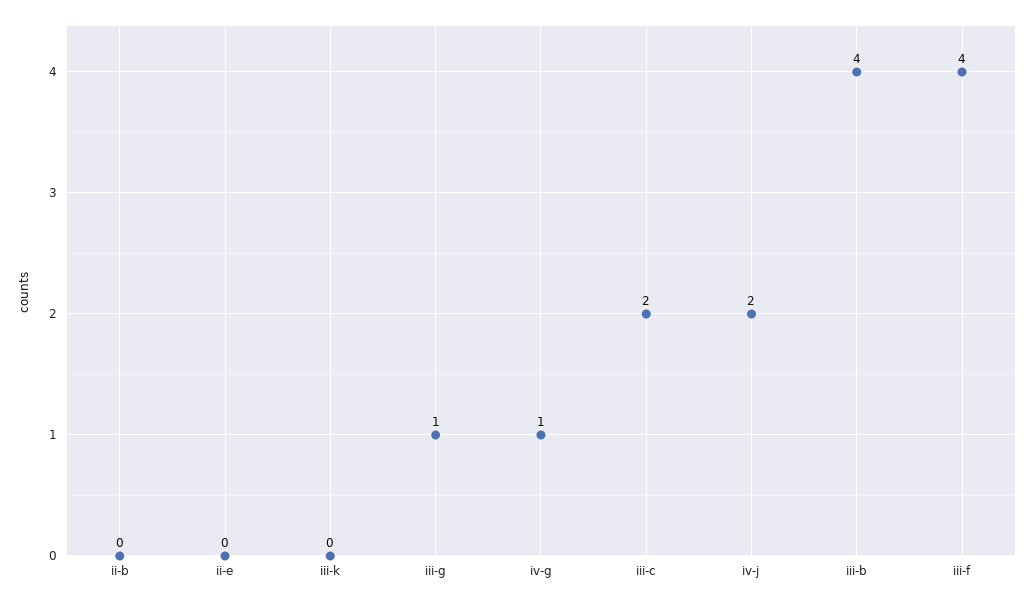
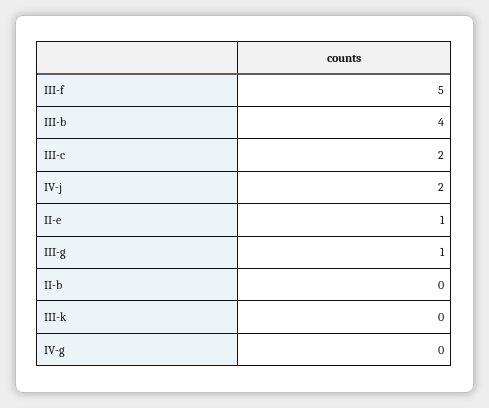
ii-e: 0 -> 1
iv-g: 1 -> 0
iii-f: 4 -> 5

